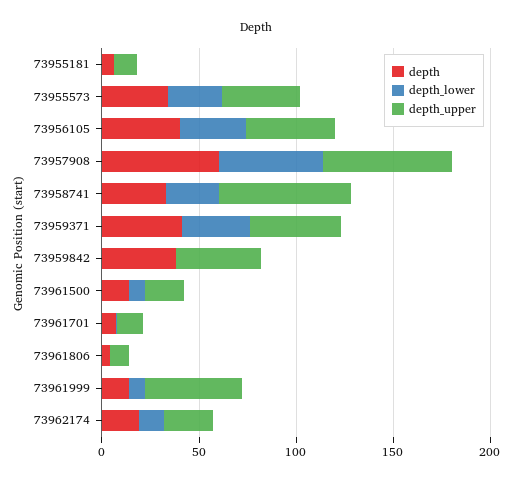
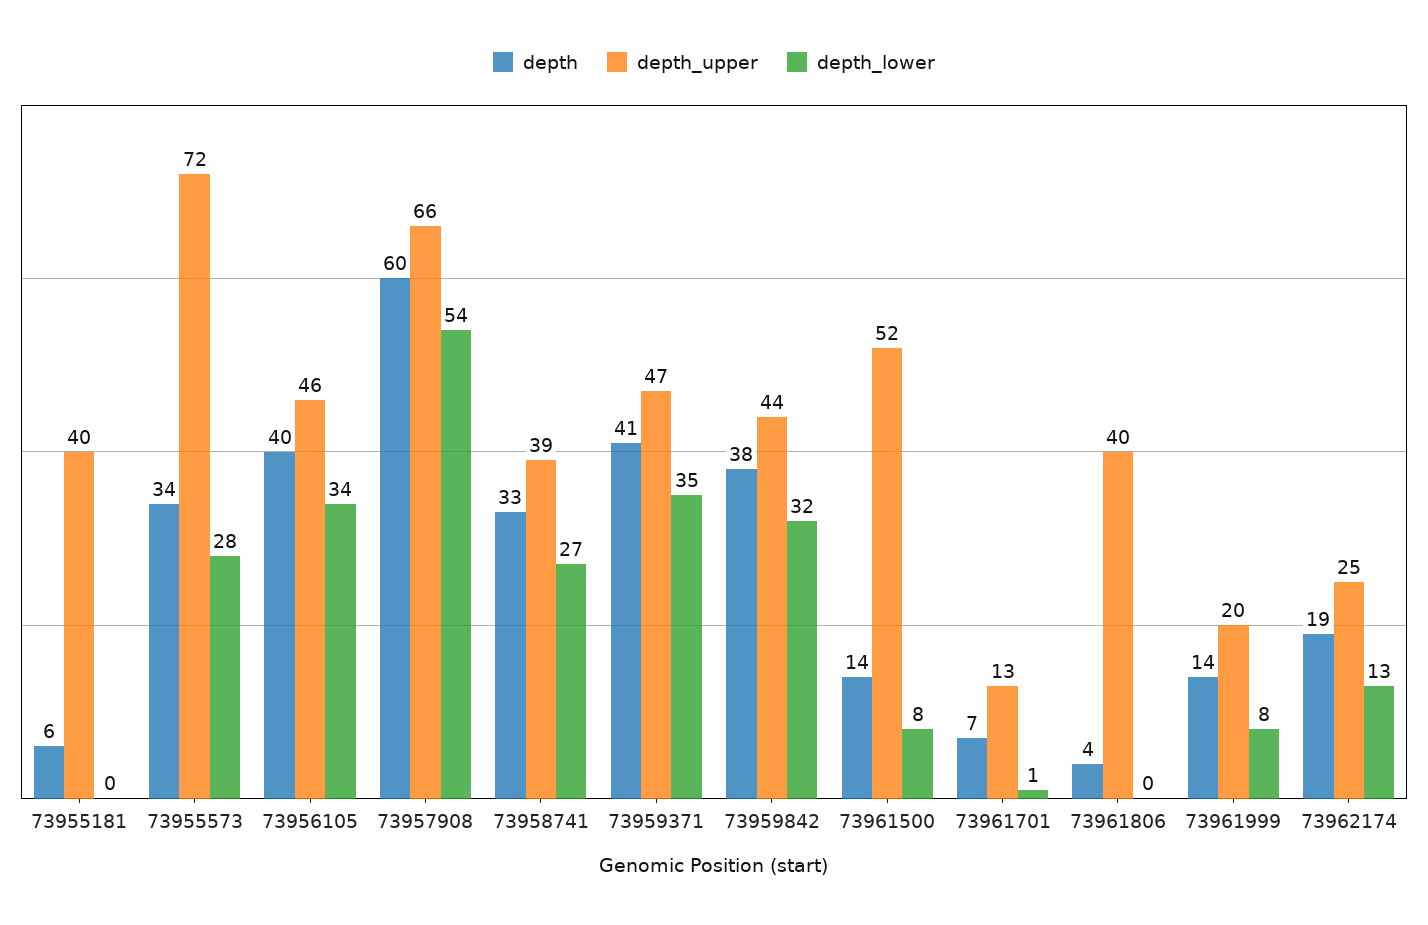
depth_upper, 73955181: 10 -> 40
depth_upper, 73955573: 40 -> 72
depth_upper, 73958741: 70 -> 39
depth_lower, 73959842: 0 -> 32
depth_upper, 73961500: 20 -> 52
depth_upper, 73961806: 10 -> 40
depth_upper, 73961999: 50 -> 20

